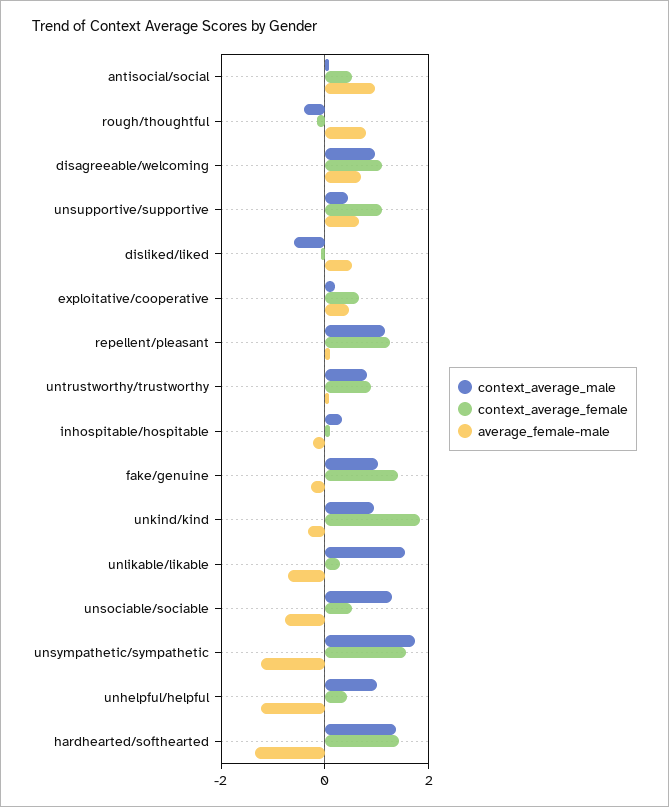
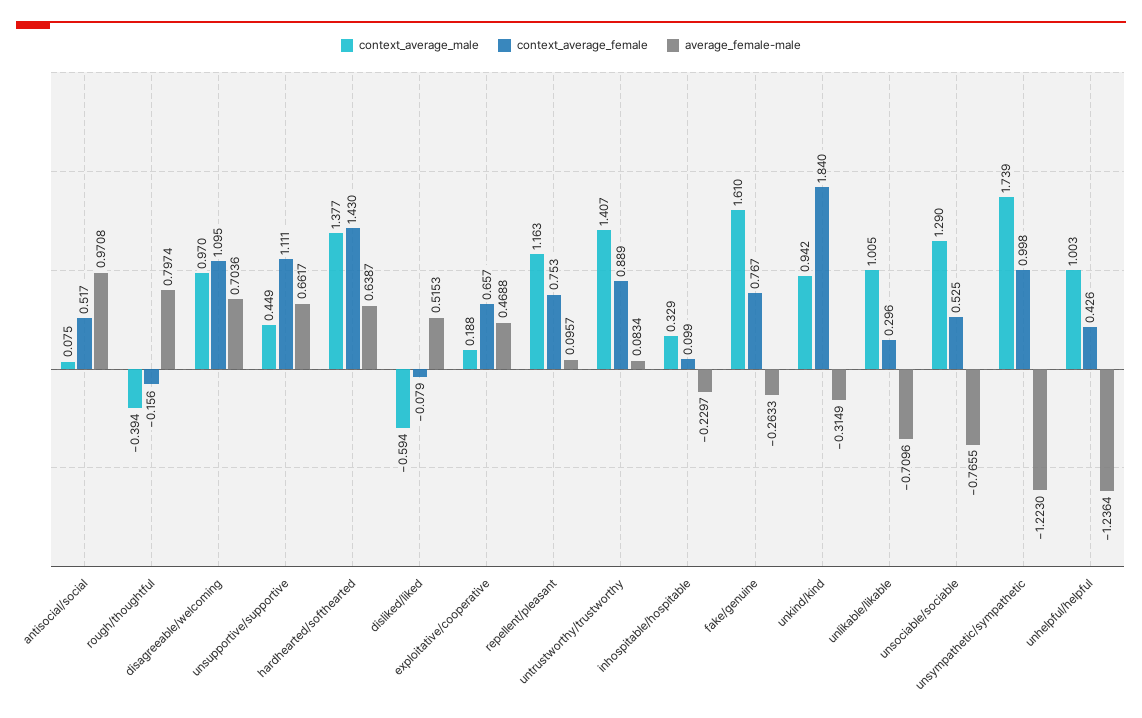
context_average_female, repellent/pleasant: 1.2 -> 0.753
context_average_male, untrustworthy/trustworthy: 0.8 -> 1.407
context_average_male, fake/genuine: 1 -> 1.61
context_average_female, fake/genuine: 1.4 -> 0.767
context_average_male, unlikable/likable: 1.6 -> 1.005
context_average_female, unsympathetic/sympathetic: 1.6 -> 0.998
average_female-male, hardhearted/softhearted: -1.4 -> 0.6387

